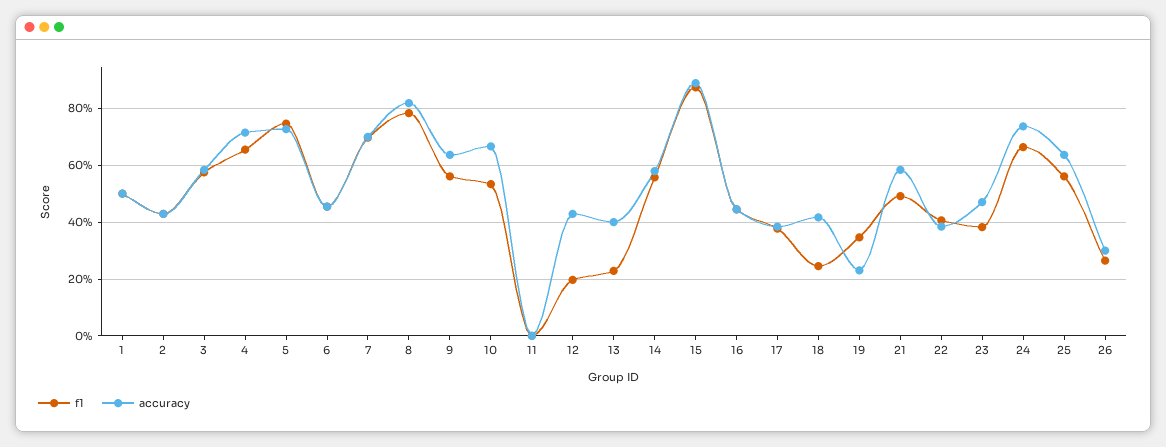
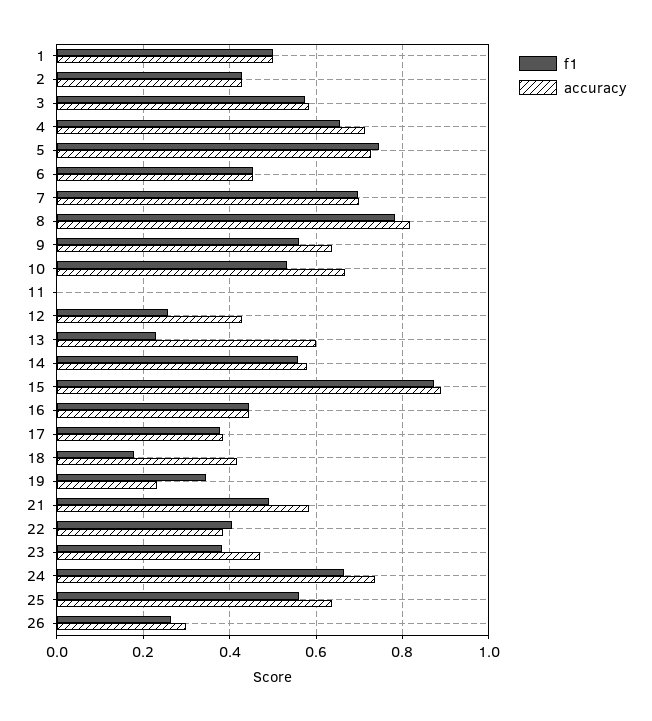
f1, 12: 0.2 -> 0.26
accuracy, 13: 0.4 -> 0.6
f1, 18: 0.25 -> 0.18

